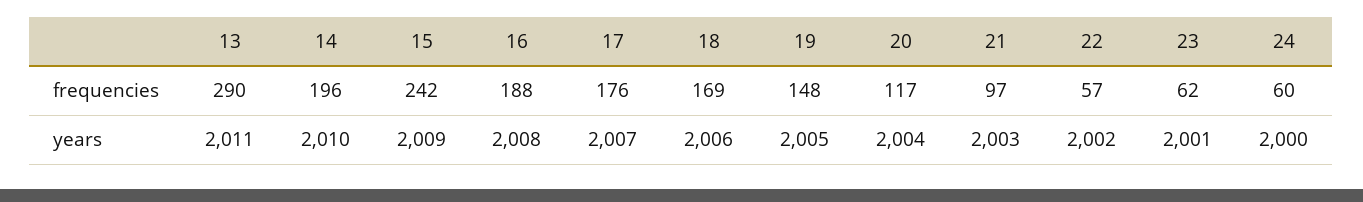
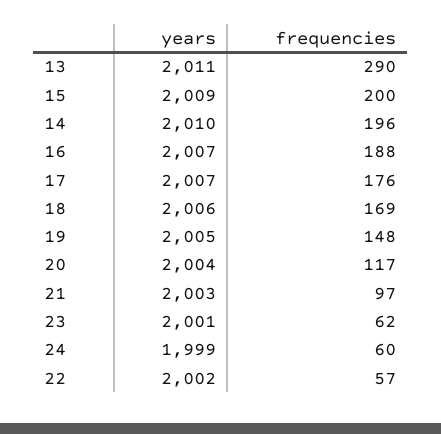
15, frequencies: 242 -> 200
16, years: 2008 -> 2007
24, years: 2000 -> 1999

